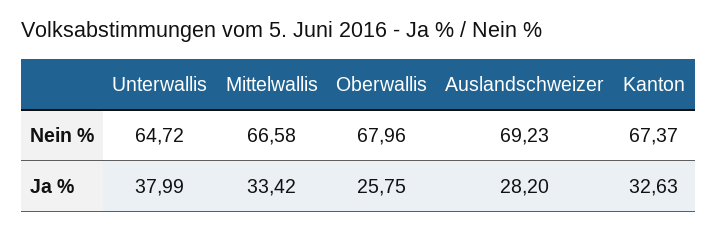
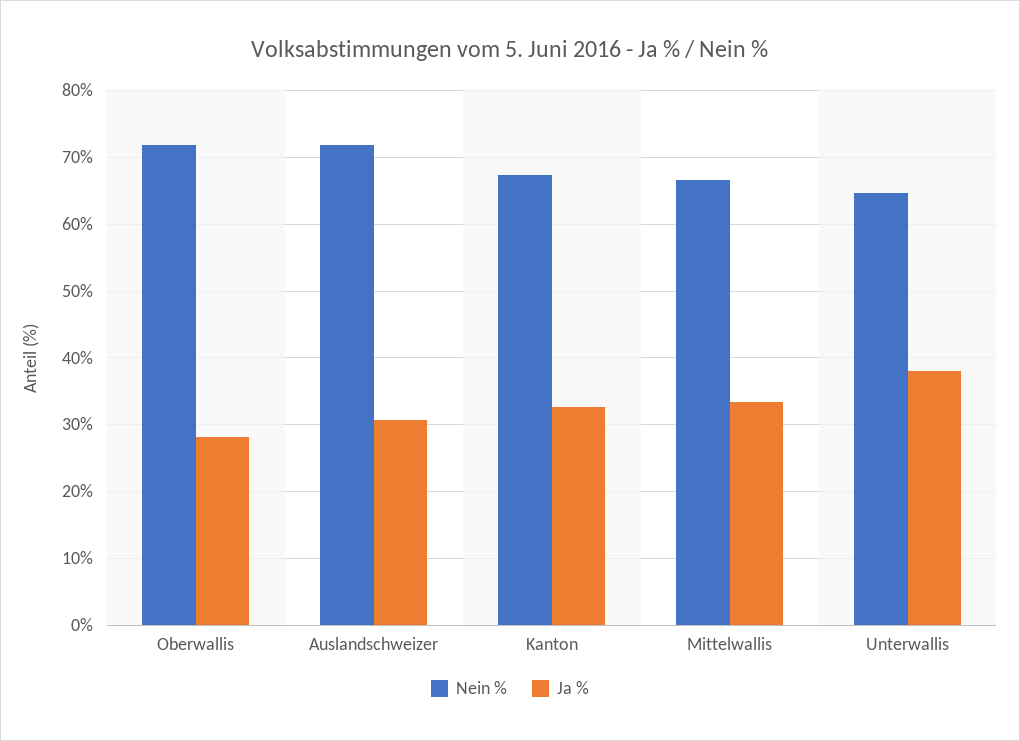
Nein %, Oberwallis: 67.96 -> 72
Nein %, Auslandschweizer: 69.23 -> 72
Ja %, Oberwallis: 25.75 -> 28
Ja %, Auslandschweizer: 28.2 -> 31

